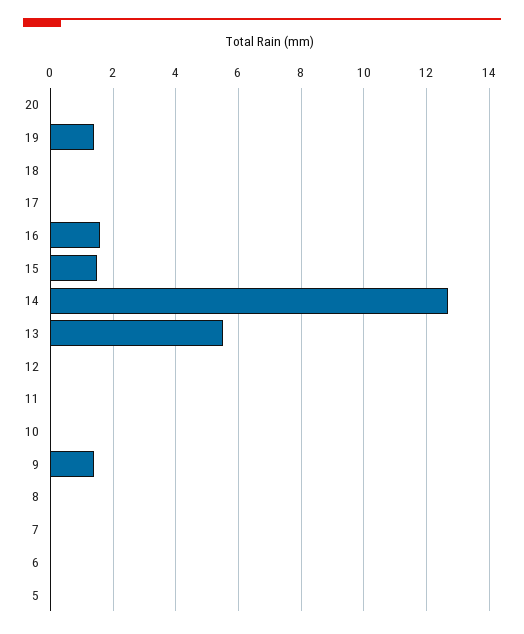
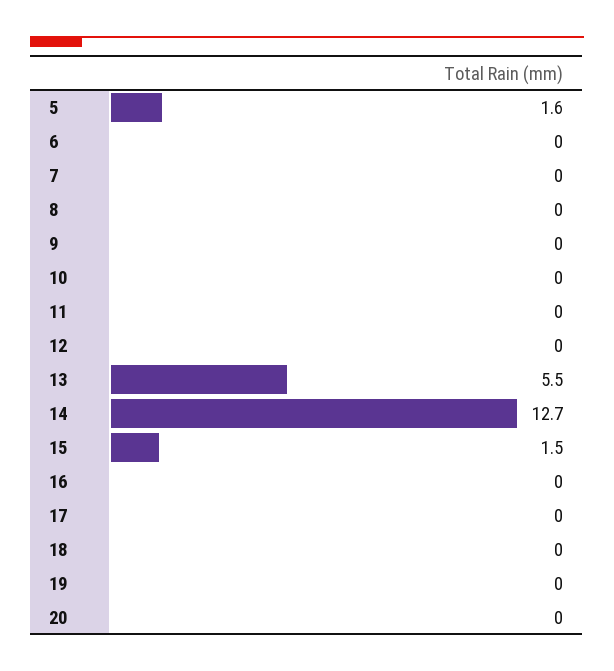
19: 1.5 -> 0
16: 1.5 -> 0
9: 1.5 -> 0
5: 0 -> 1.6

